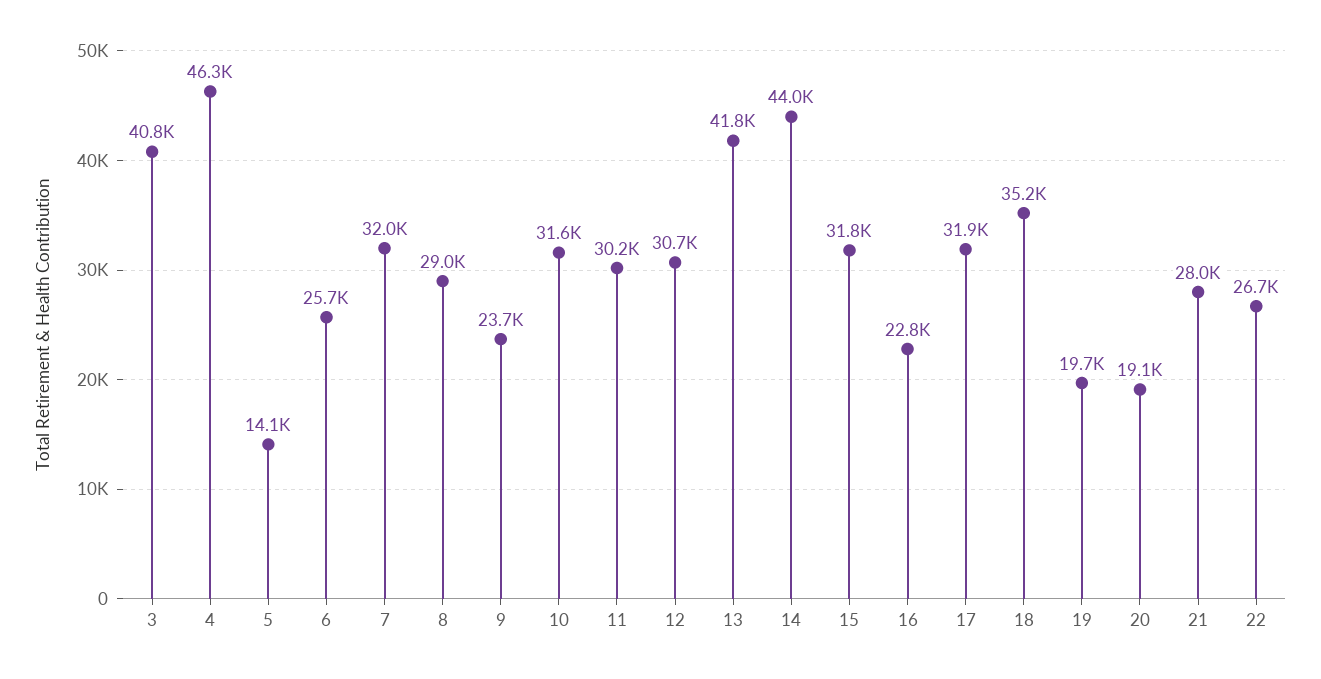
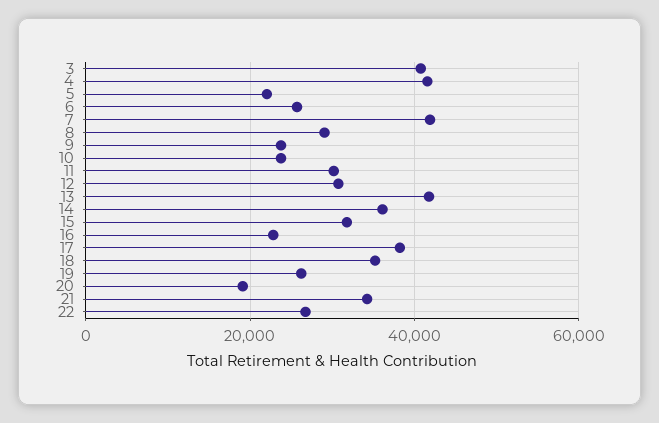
4: 46300 -> 42000
5: 14100 -> 22000
7: 32000 -> 42000
10: 31600 -> 24000
14: 44000 -> 36000
17: 31900 -> 38000
19: 19700 -> 26000
21: 28000 -> 34000

